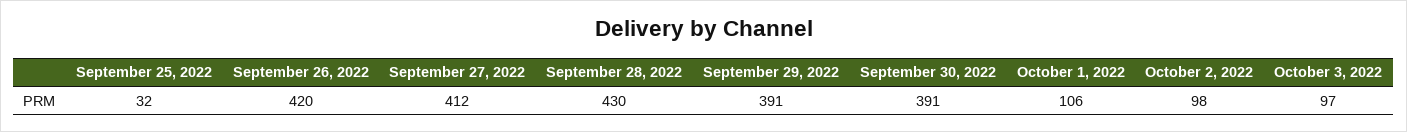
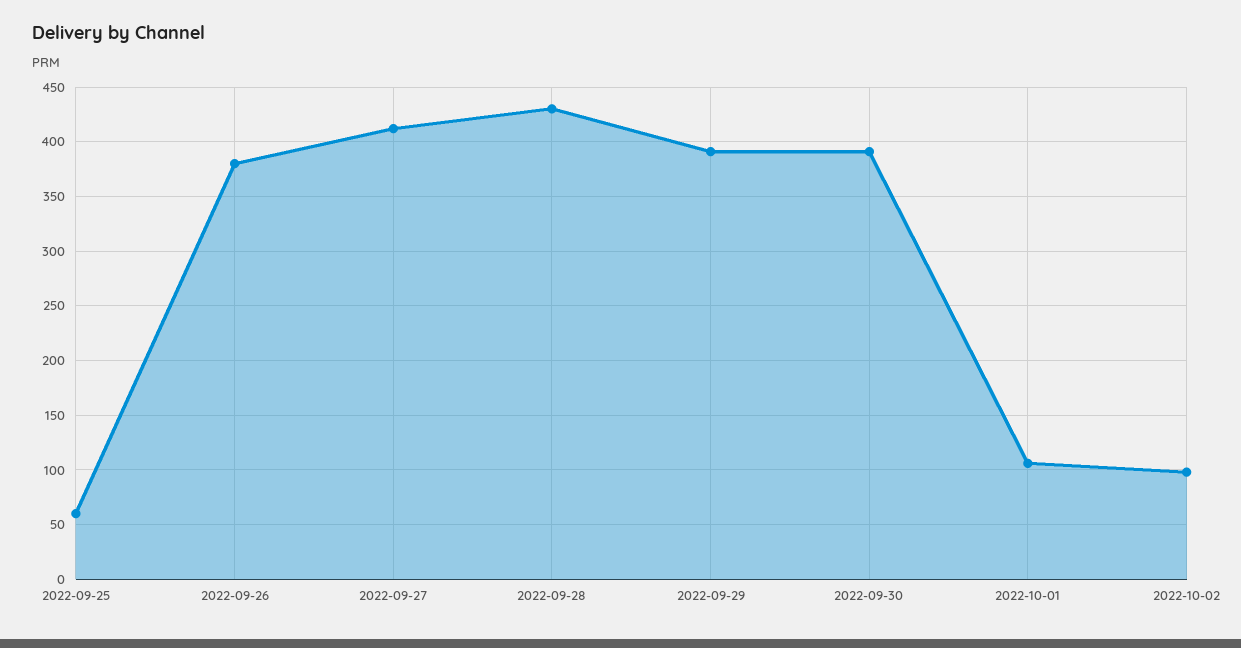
September 25, 2022: 32 -> 60
September 26, 2022: 420 -> 380
October 3, 2022: 97 -> none

